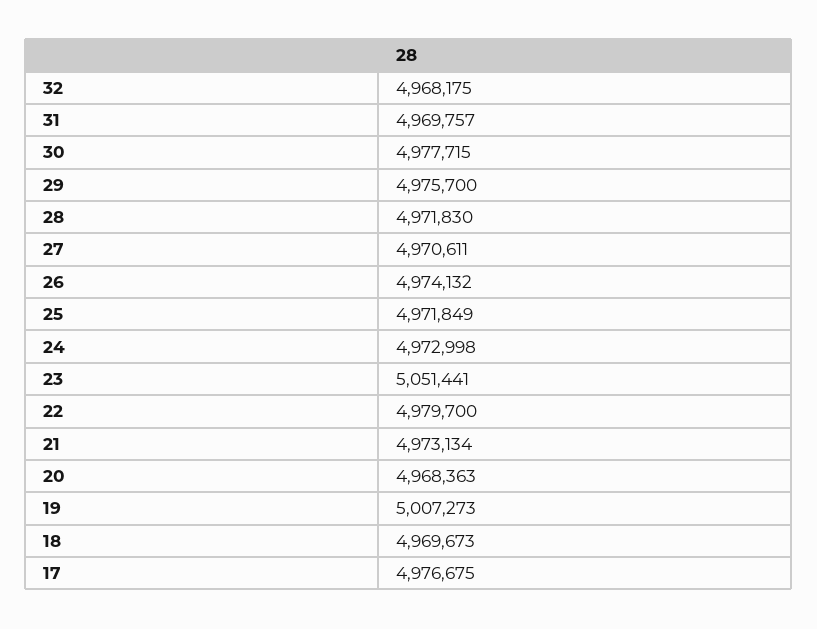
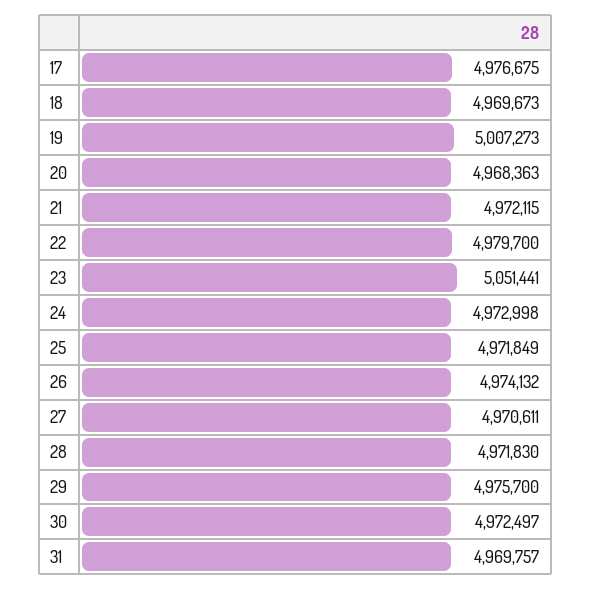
32: 4968175 -> none
30: 4977715 -> 4972497
21: 4973134 -> 4972115

